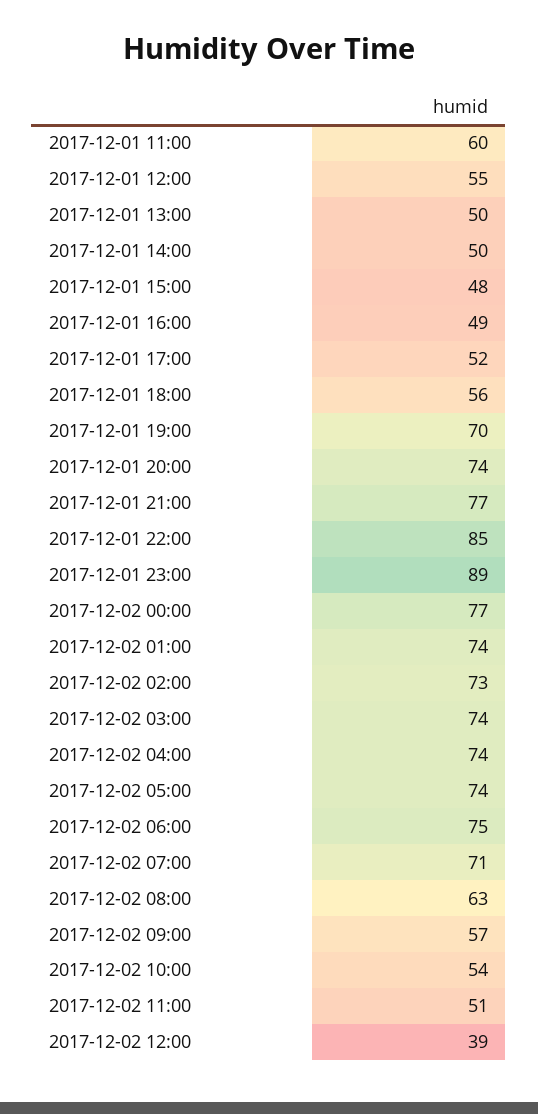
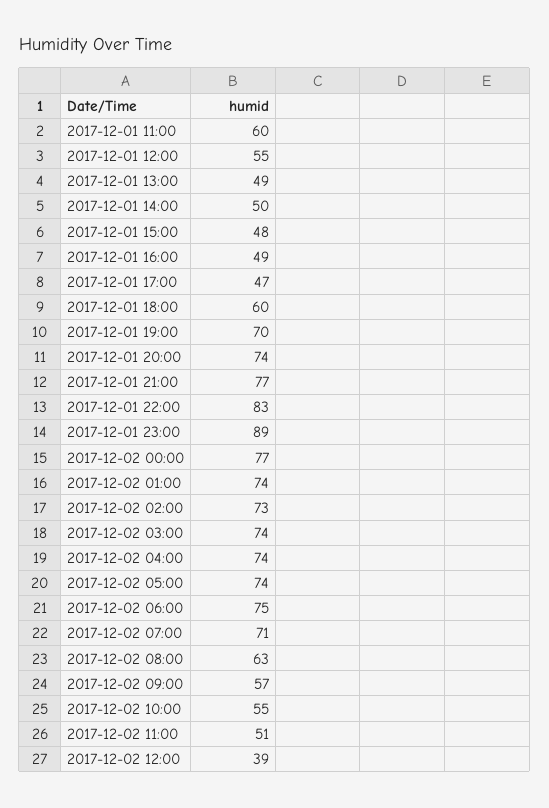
2017-12-01 13:00: 50 -> 49
2017-12-01 17:00: 52 -> 47
2017-12-01 18:00: 56 -> 60
2017-12-01 22:00: 85 -> 83
2017-12-02 10:00: 54 -> 55

